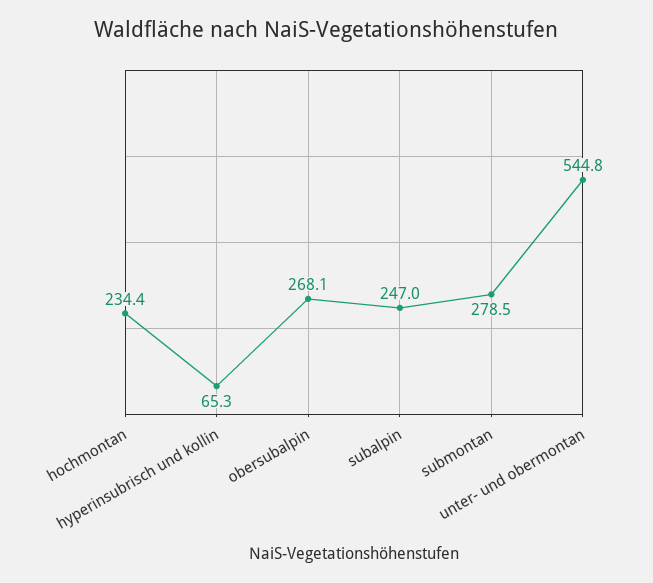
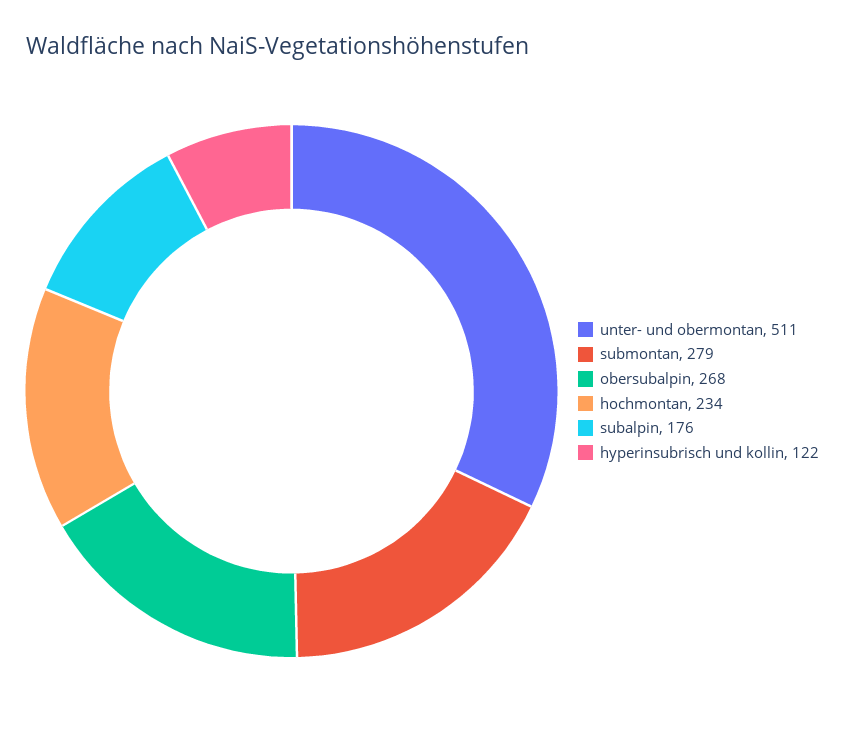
hyperinsubrisch und kollin: 65.3 -> 122
subalpin: 247 -> 176
unter- und obermontan: 544.8 -> 511

